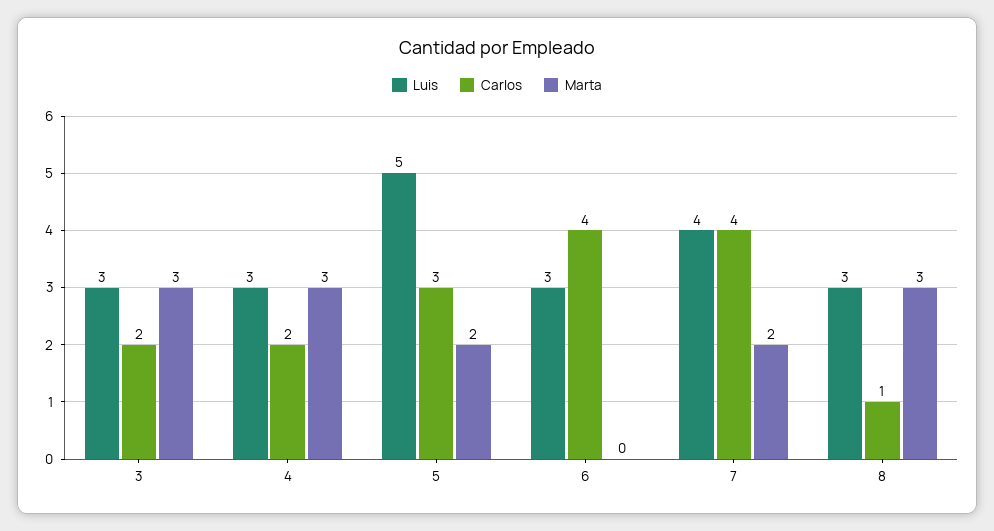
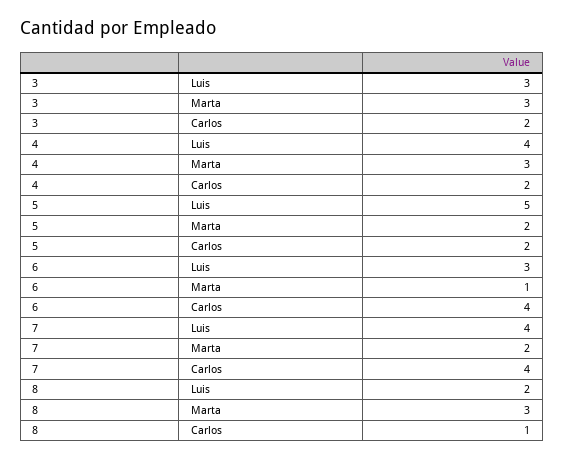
Luis, 4: 3 -> 4
Carlos, 5: 3 -> 2
Marta, 6: 0 -> 1
Luis, 8: 3 -> 2

